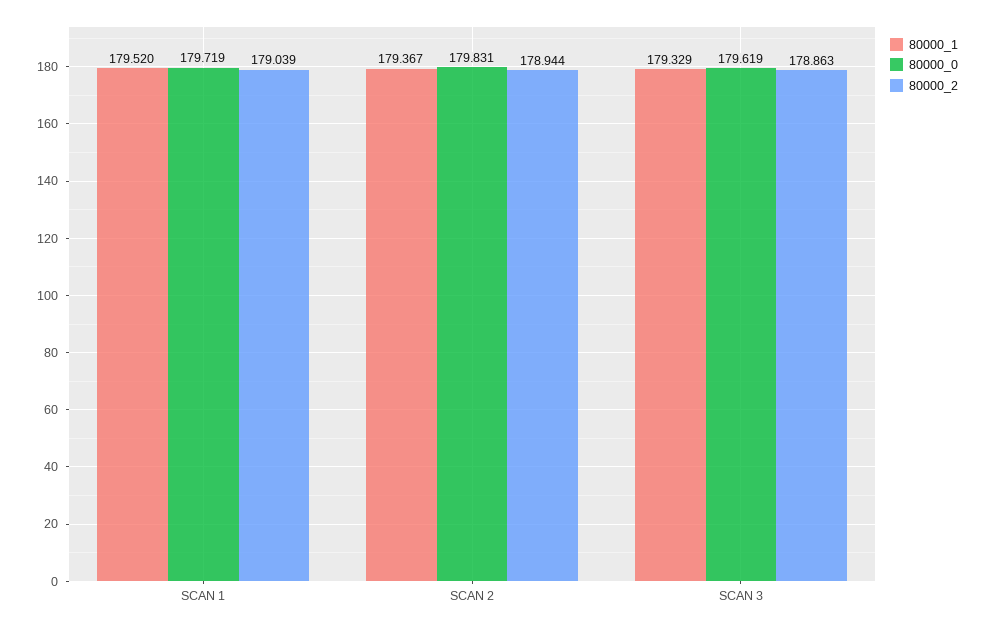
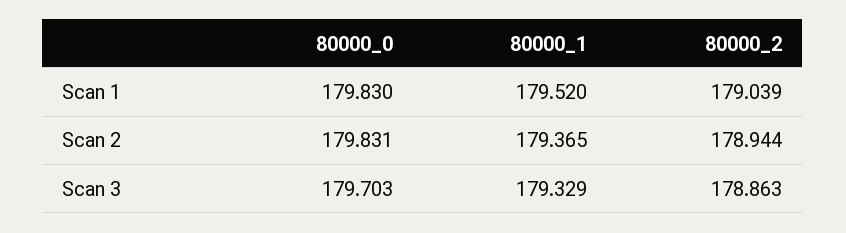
80000_0, SCAN 1: 179.719 -> 179.83
80000_1, SCAN 2: 179.367 -> 179.365
80000_0, SCAN 3: 179.619 -> 179.703

